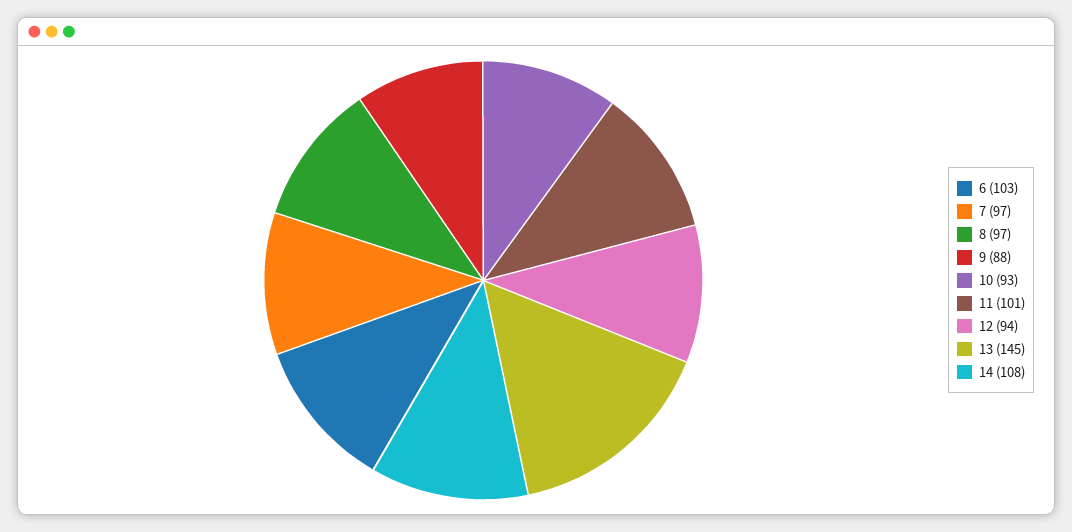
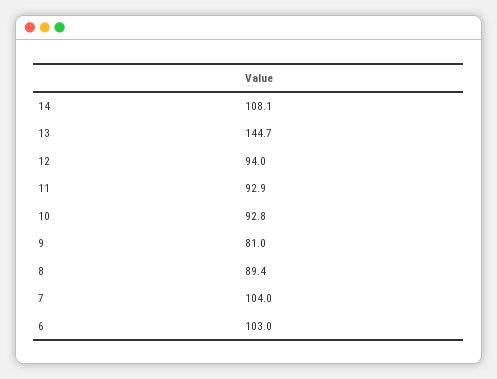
7: 97 -> 104
8: 97 -> 89.4
9: 88 -> 81
11: 101 -> 92.9

